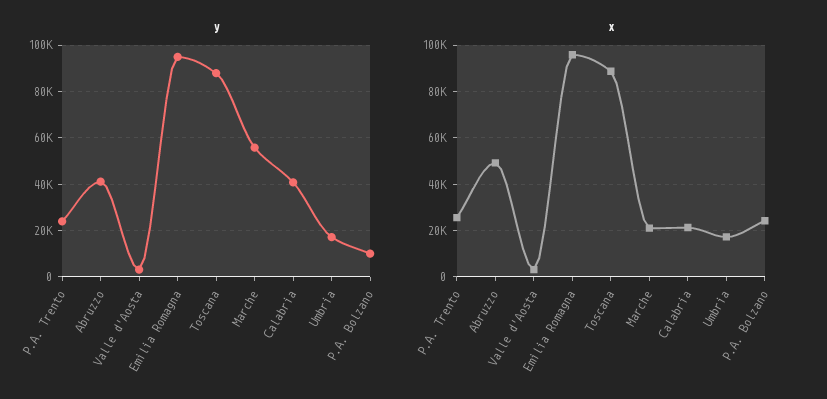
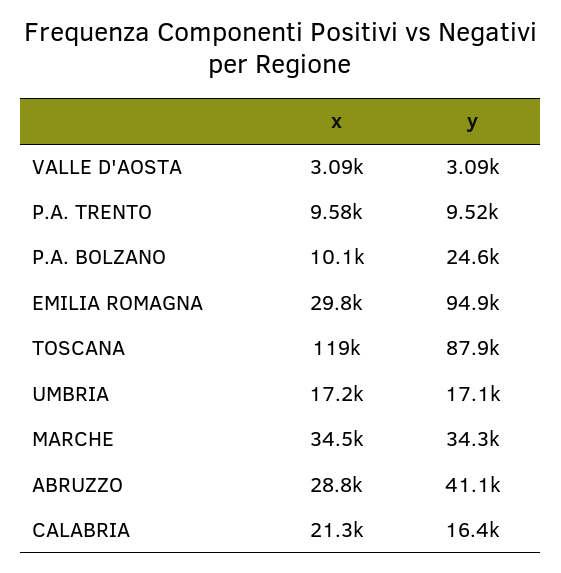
y, P.A. Trento: 25000 -> 9520
y, Marche: 55000 -> 34300
y, Calabria: 40000 -> 16400
y, P.A. Bolzano: 10000 -> 24600
x, P.A. Trento: 25000 -> 9580
x, Abruzzo: 50000 -> 28800
x, Emilia Romagna: 95000 -> 29800
x, Toscana: 90000 -> 119000
x, Marche: 20000 -> 34500
x, P.A. Bolzano: 25000 -> 10100

